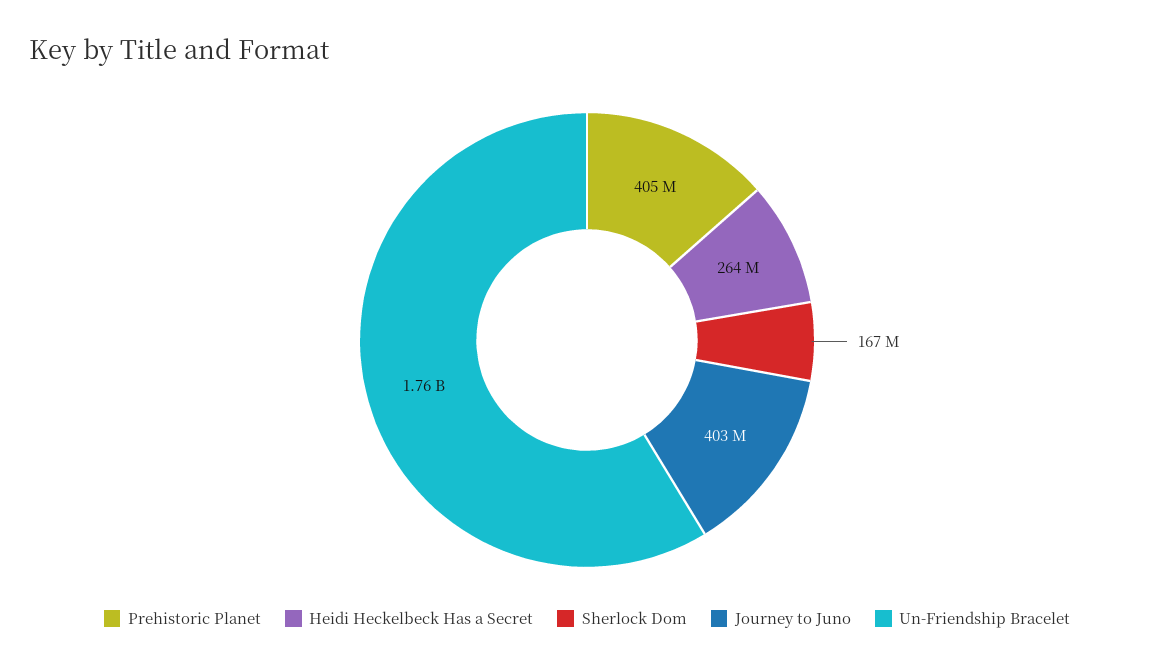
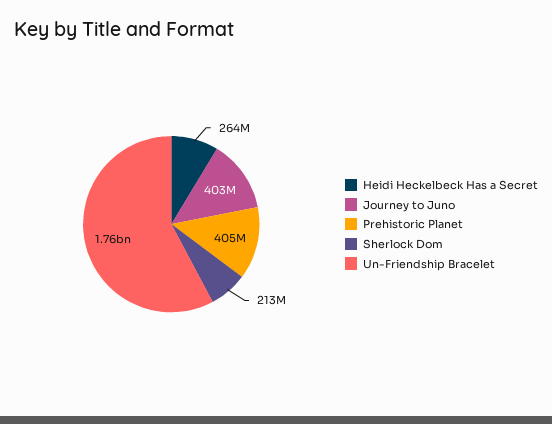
Sherlock Dom: 167000000 -> 213000000

